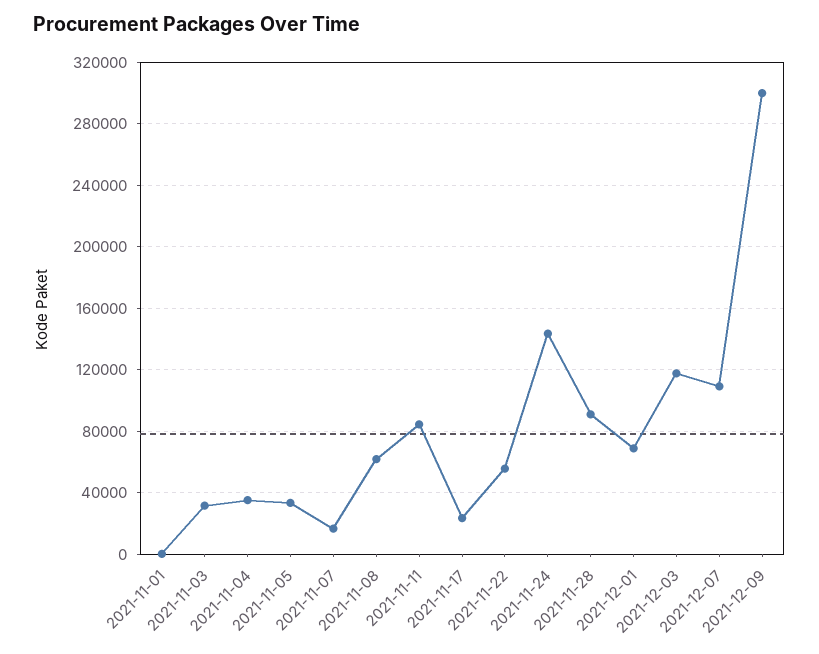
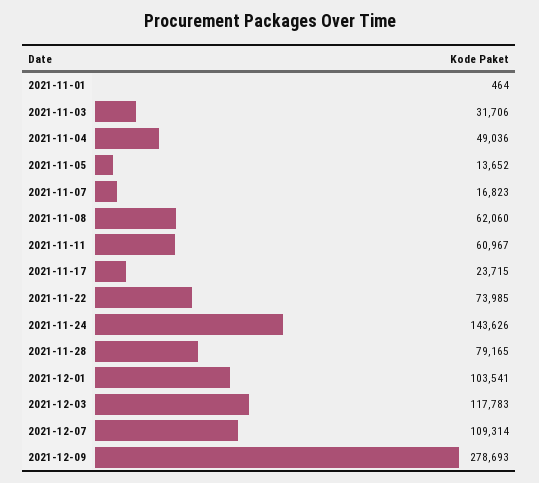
2021-11-04: 35000 -> 49036
2021-11-05: 35000 -> 13652
2021-11-11: 85000 -> 60967
2021-11-22: 55000 -> 73985
2021-11-28: 90000 -> 79165
2021-12-01: 70000 -> 103541
2021-12-09: 300000 -> 278693

